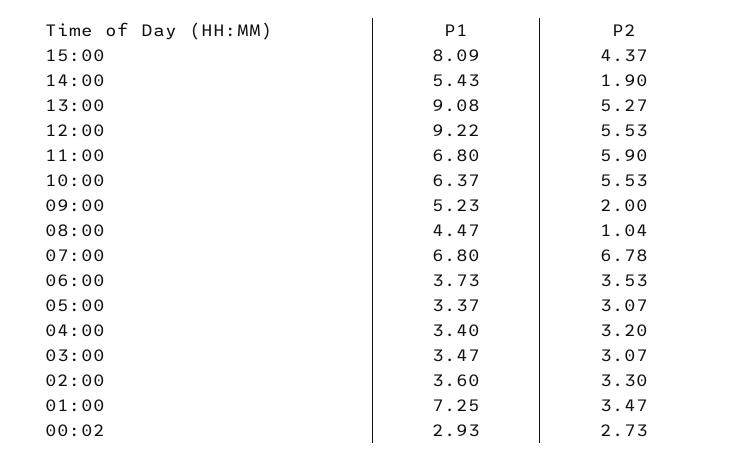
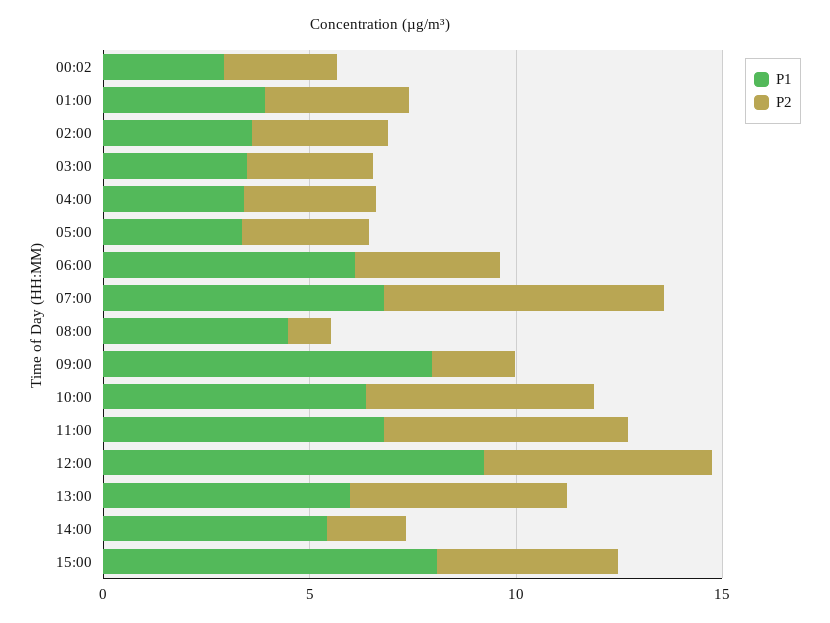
P1, 13:00: 9.08 -> 6
P1, 09:00: 5.23 -> 8
P1, 06:00: 3.73 -> 6
P1, 01:00: 7.25 -> 4

